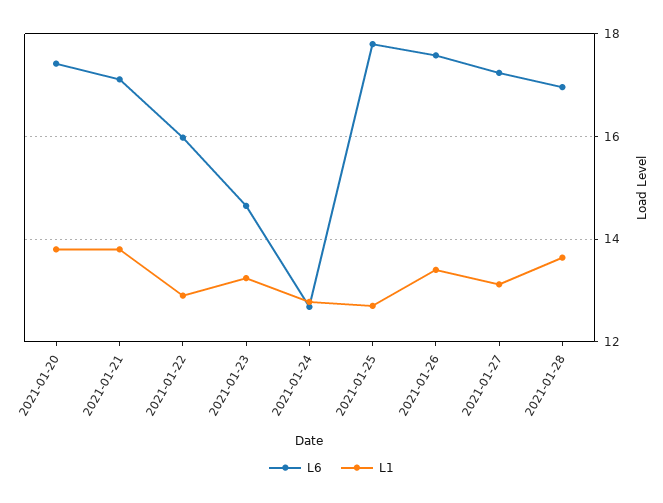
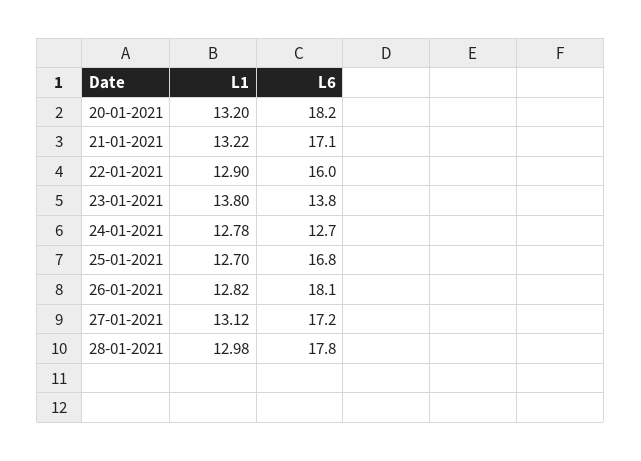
L6, 2021-01-20: 17.4 -> 18.2
L1, 2021-01-20: 13.8 -> 13.2
L1, 2021-01-21: 13.8 -> 13.22
L6, 2021-01-23: 14.6 -> 13.8
L1, 2021-01-23: 13.2 -> 13.8
L6, 2021-01-25: 17.8 -> 16.8
L6, 2021-01-26: 17.6 -> 18.1
L1, 2021-01-26: 13.4 -> 12.82
L6, 2021-01-28: 17 -> 17.8
L1, 2021-01-28: 13.6 -> 12.98

